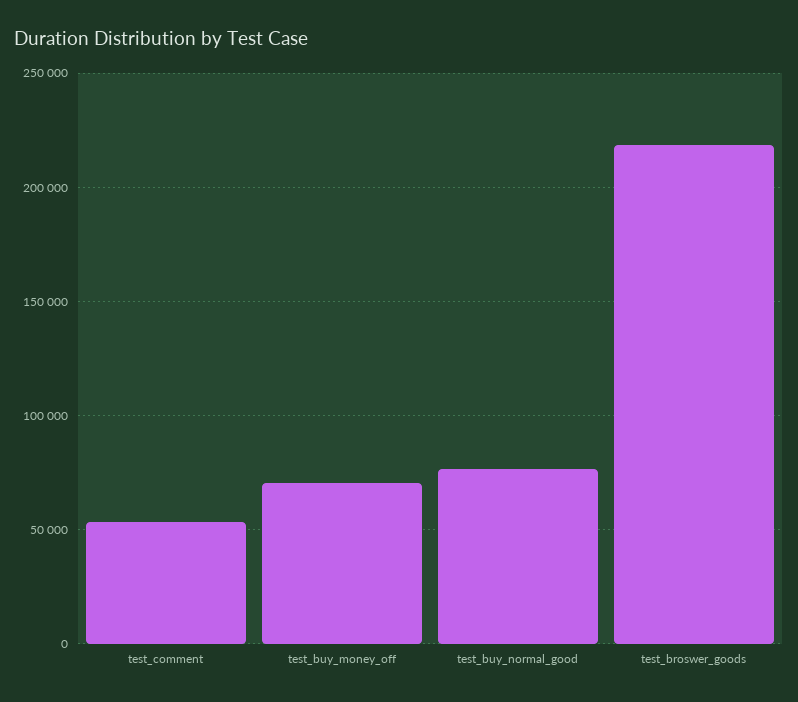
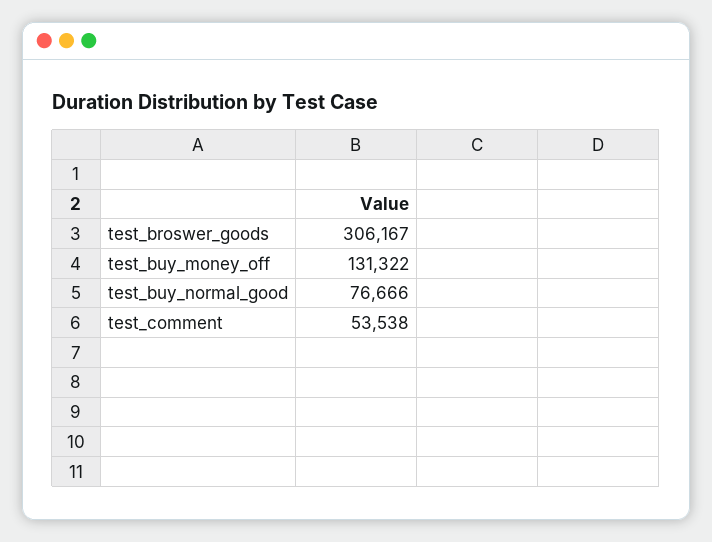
test_buy_money_off: 70000 -> 131322
test_broswer_goods: 220000 -> 306167

